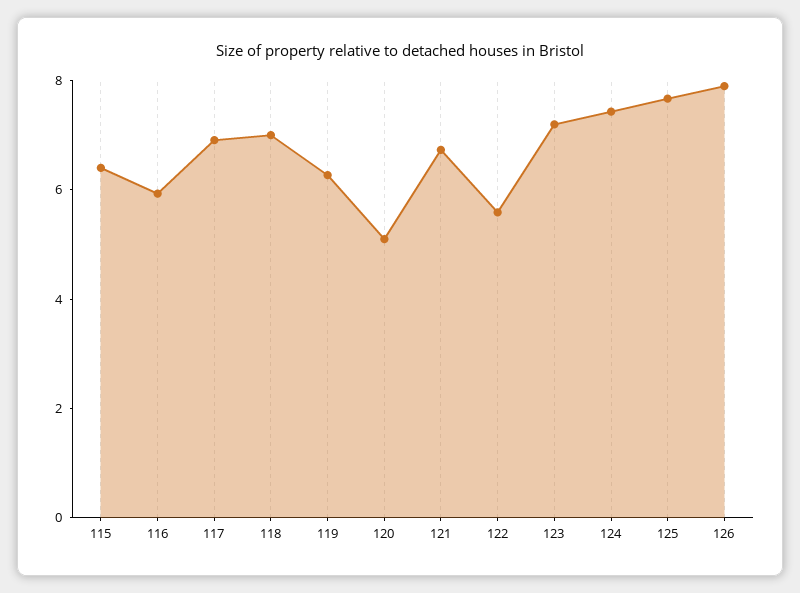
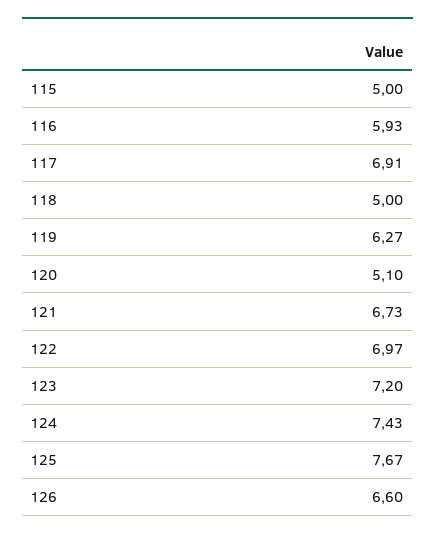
115: 6.5 -> 5
118: 7 -> 5
122: 5.5 -> 6.97
126: 8 -> 6.6

